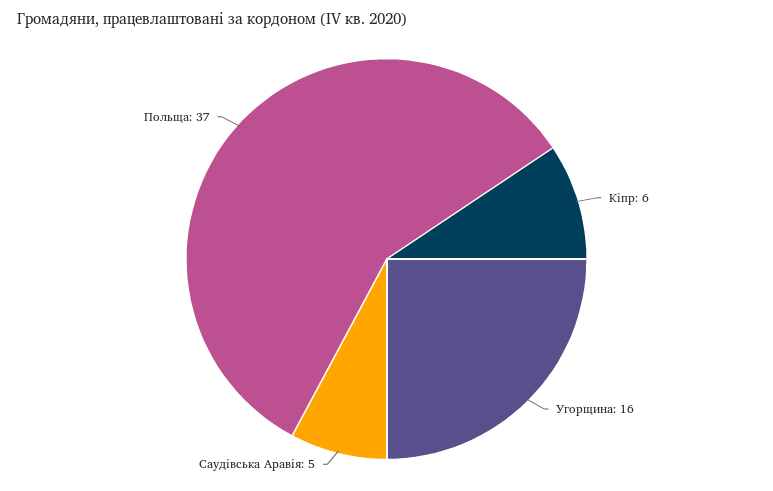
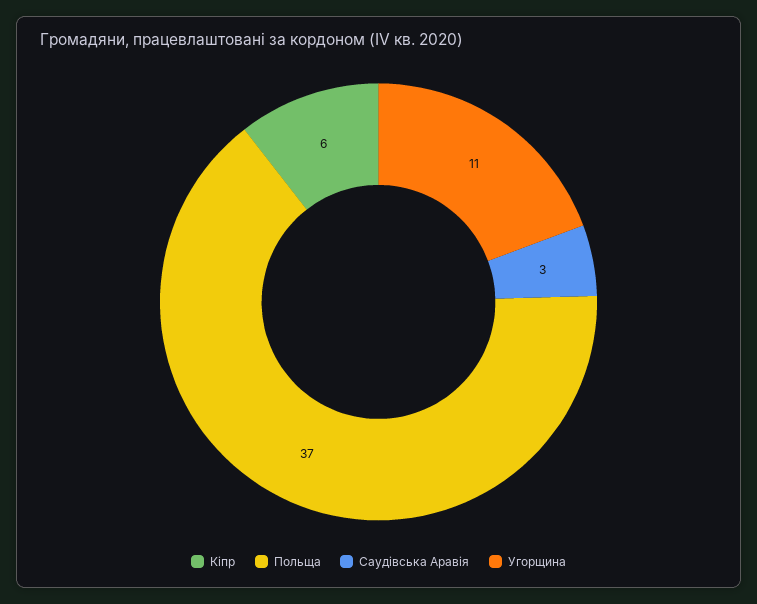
Угорщина: 16 -> 11
Саудівська Аравія: 5 -> 3

